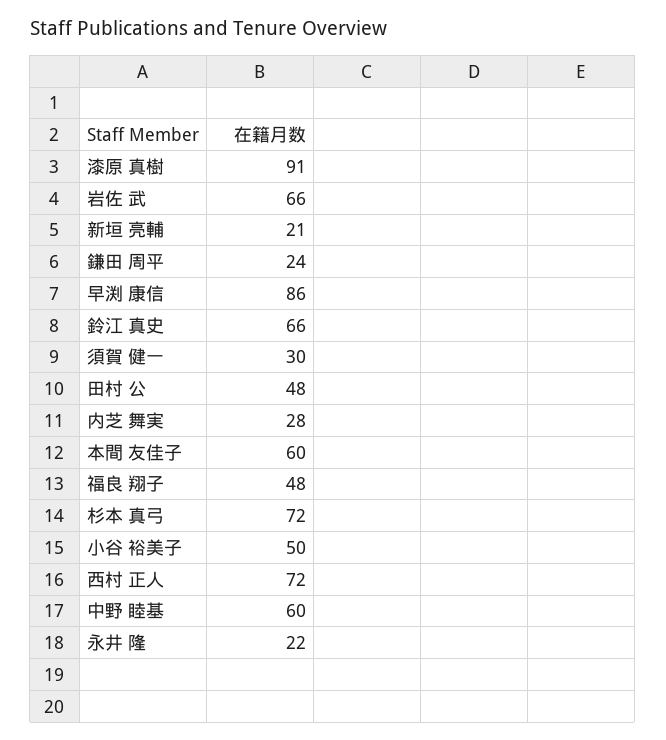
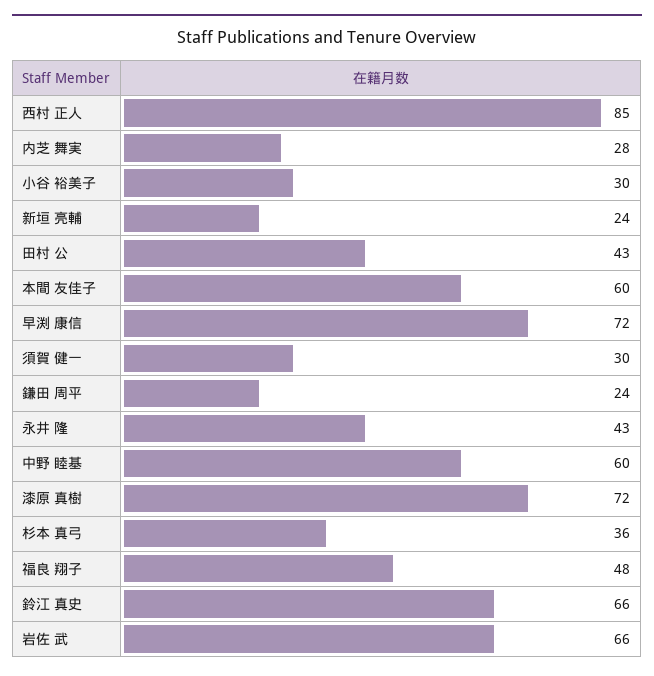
漆原 真樹: 91 -> 72
新垣 亮輔: 21 -> 24
早渕 康信: 86 -> 72
田村 公: 48 -> 43
杉本 真弓: 72 -> 36
小谷 裕美子: 50 -> 30
西村 正人: 72 -> 85
永井 隆: 22 -> 43

